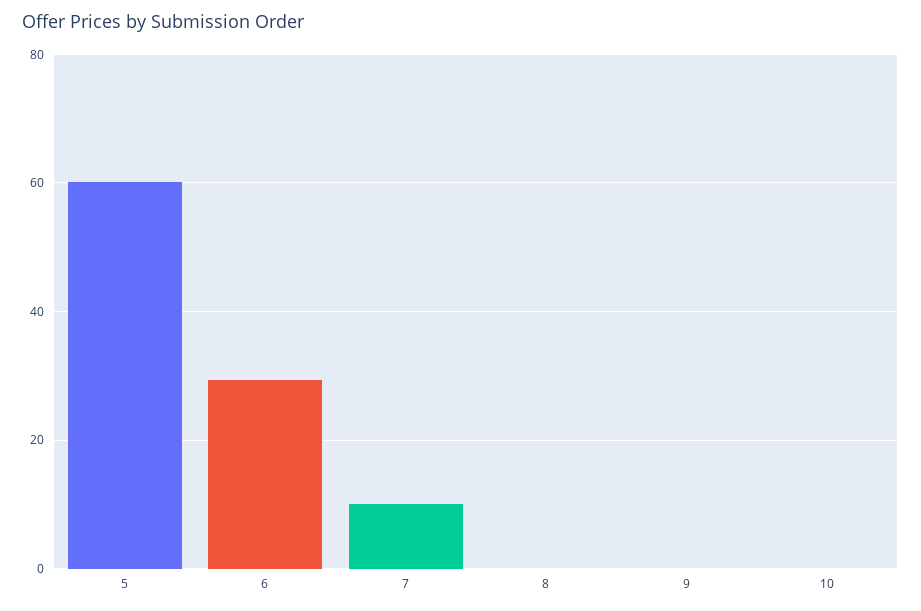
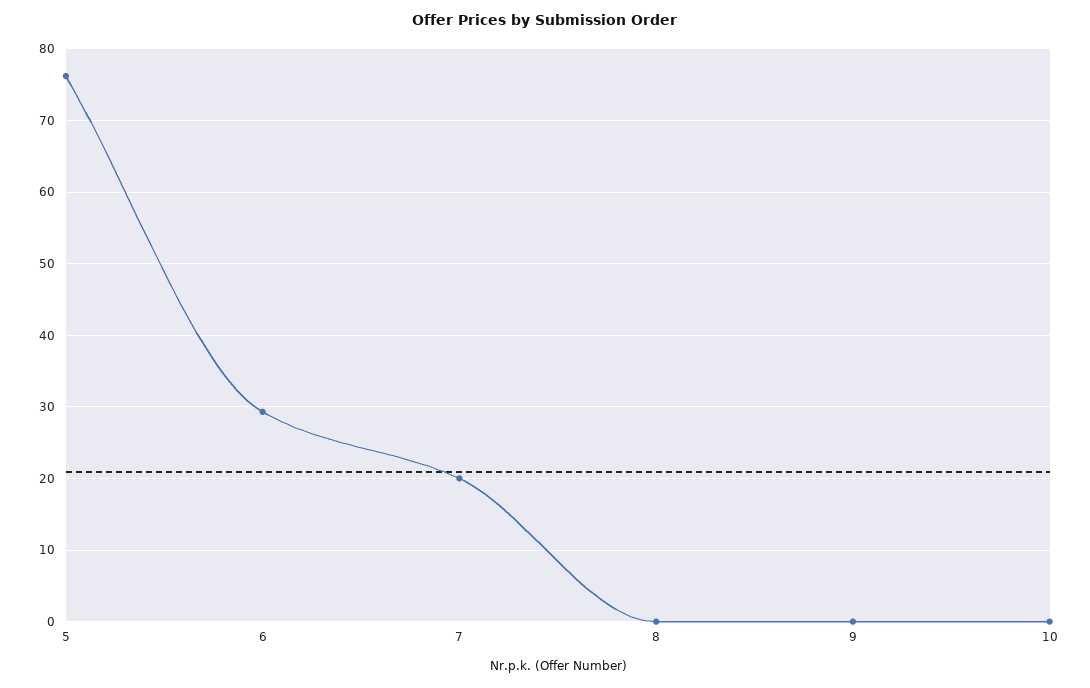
5: 60 -> 76
7: 10 -> 20

